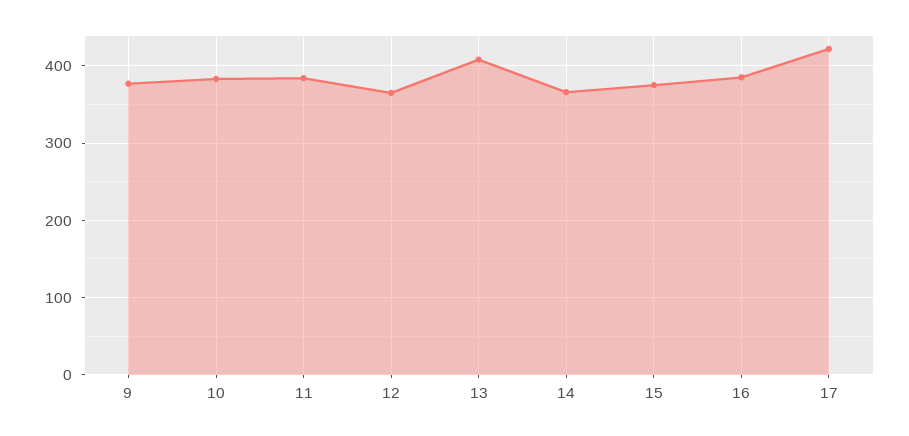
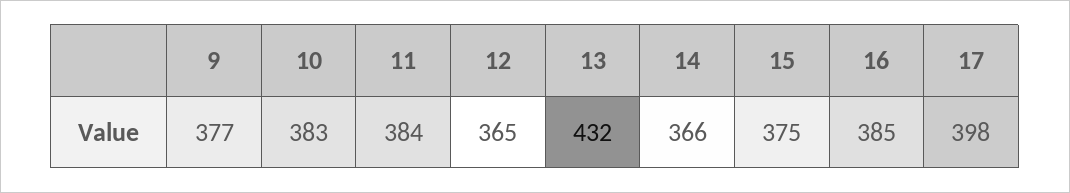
13: 410 -> 432
17: 420 -> 398

